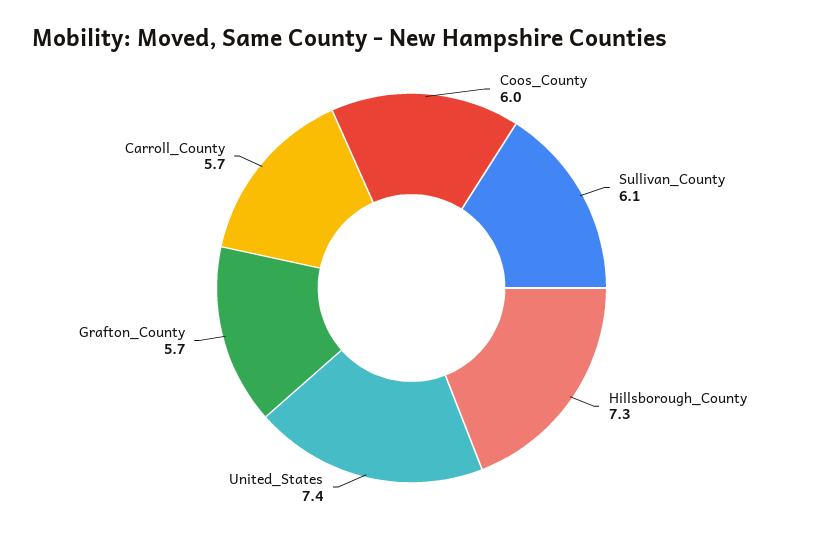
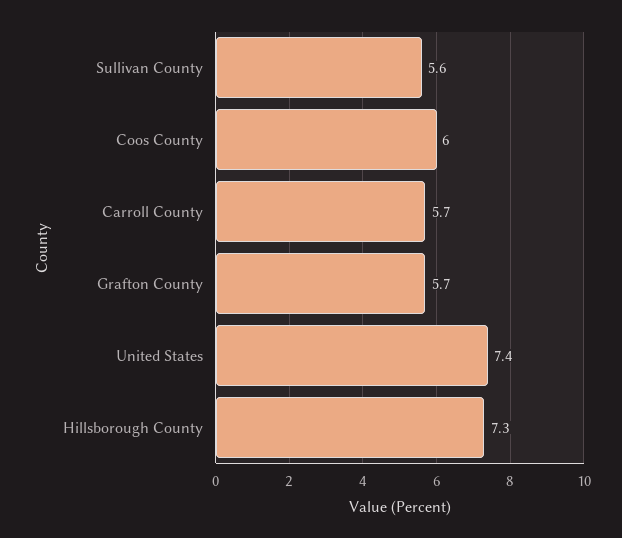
Sullivan_County: 6.1 -> 5.6

